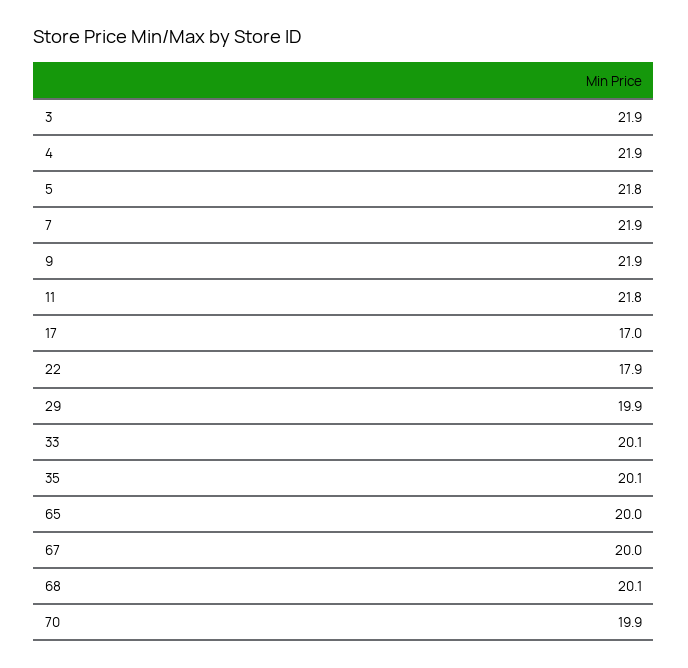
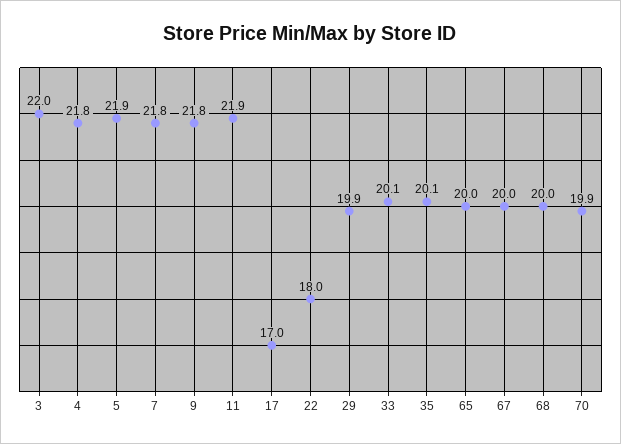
3: 21.9 -> 22
4: 21.9 -> 21.8
5: 21.8 -> 21.9
7: 21.9 -> 21.8
9: 21.9 -> 21.8
11: 21.8 -> 21.9
22: 17.9 -> 18
68: 20.1 -> 20

